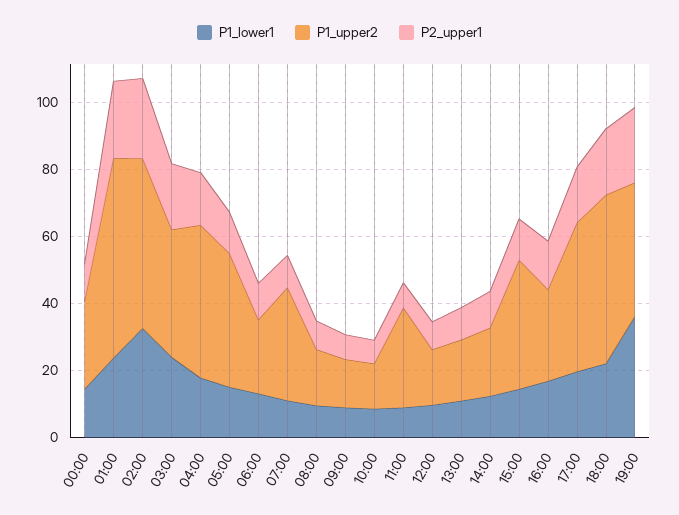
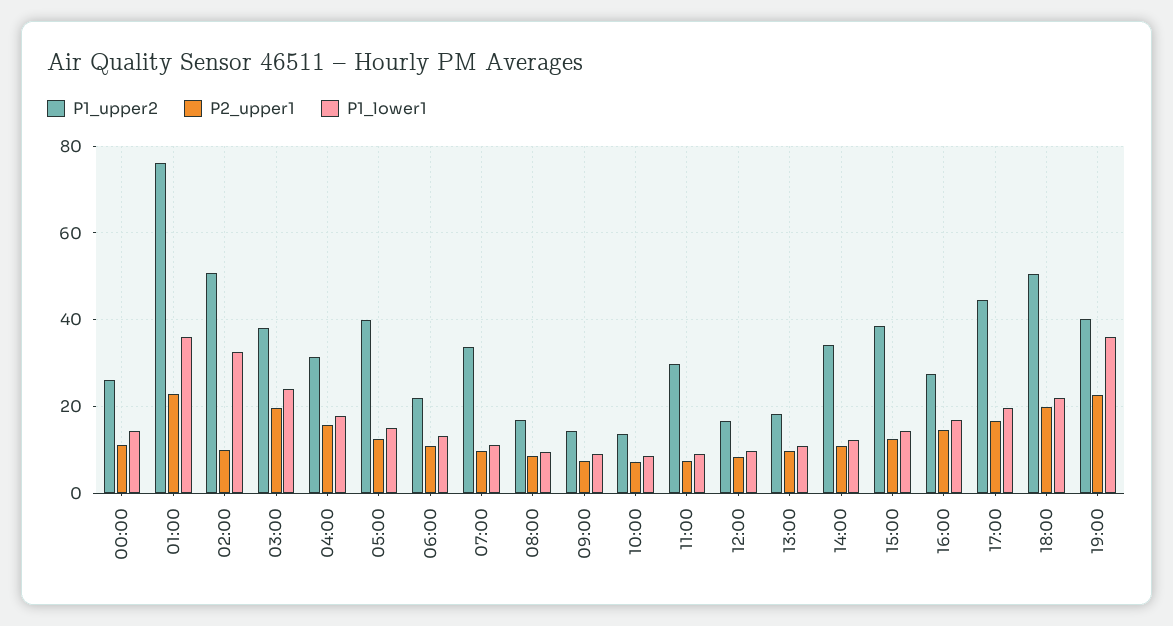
P1_lower1, 01:00: 25 -> 36
P1_upper2, 01:00: 60 -> 76
P2_upper1, 02:00: 25 -> 10
P1_upper2, 04:00: 45 -> 32
P1_upper2, 14:00: 20 -> 34

